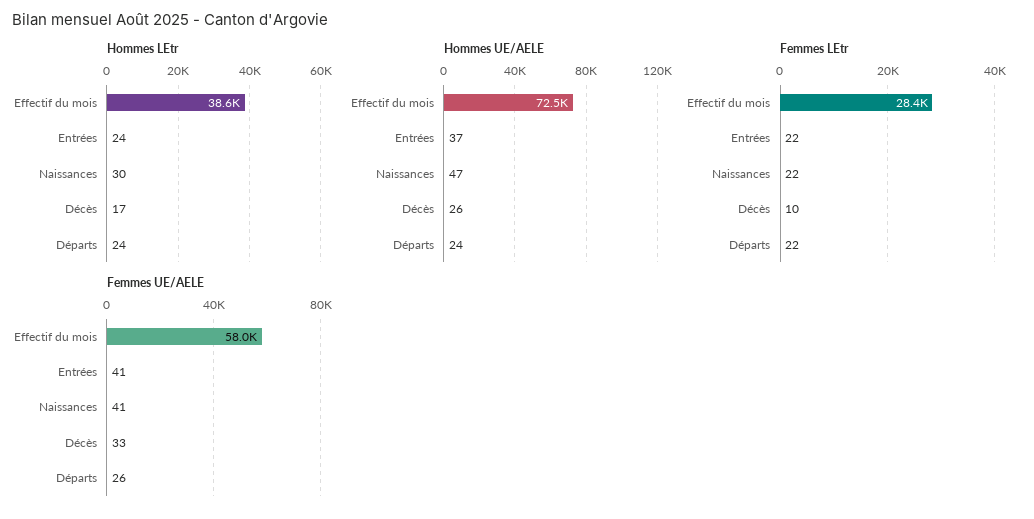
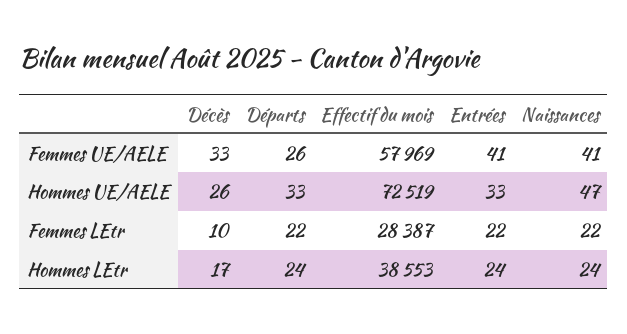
Hommes LEtr, Naissances: 30 -> 24
Hommes UE/AELE, Entrées: 37 -> 33
Hommes UE/AELE, Départs: 24 -> 33

